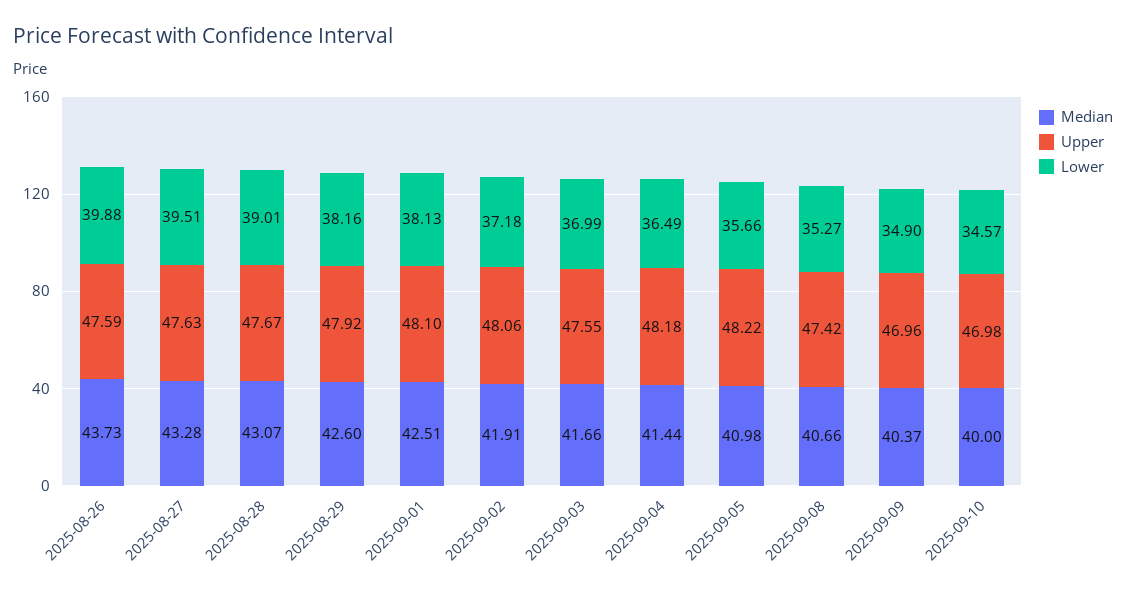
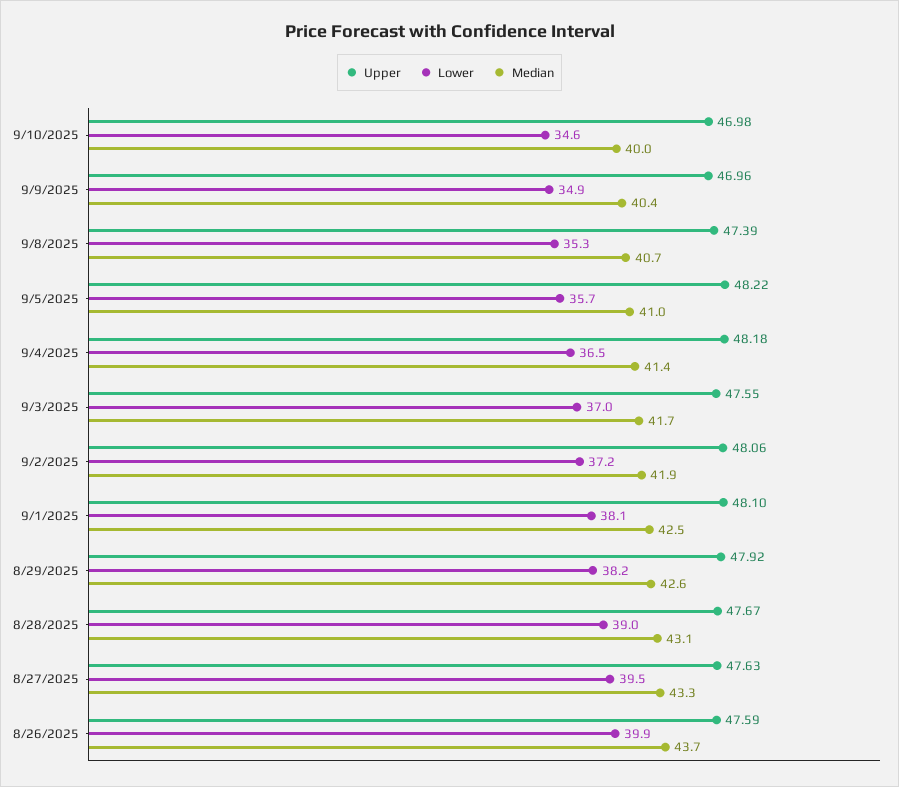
Upper, 2025-09-08: 47.42 -> 47.39

